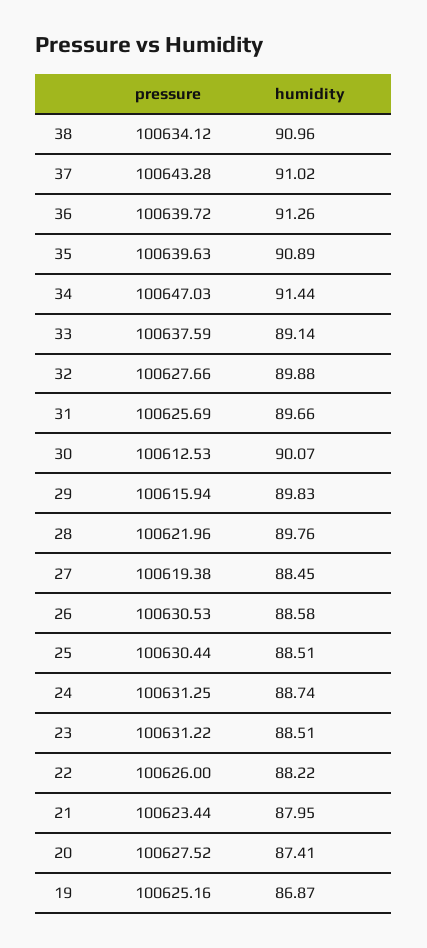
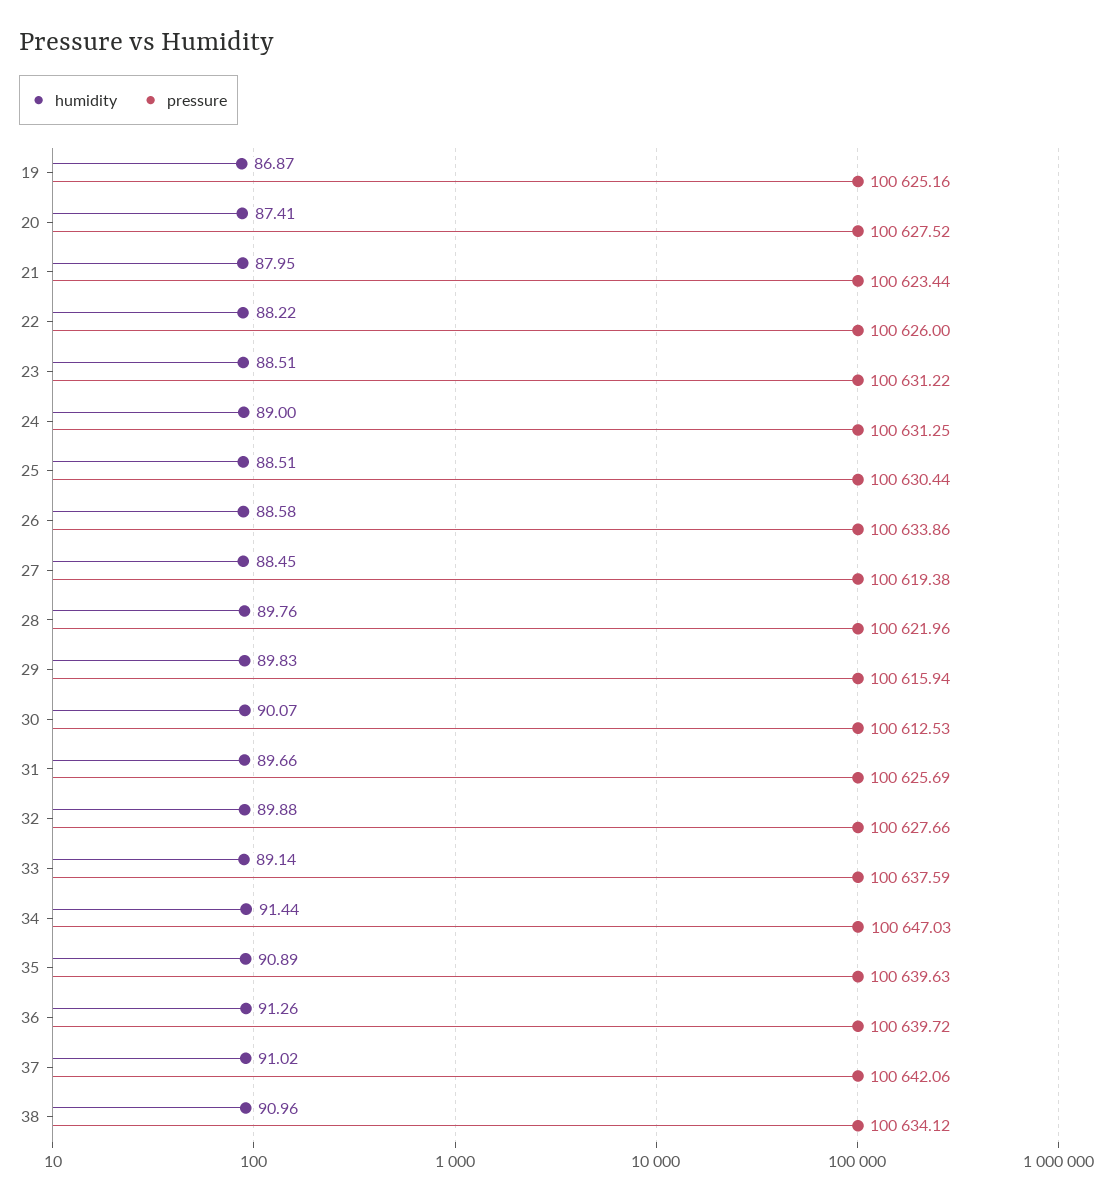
pressure, 37: 100643.28 -> 100642.06
pressure, 26: 100630.53 -> 100633.86
humidity, 24: 88.74 -> 89

